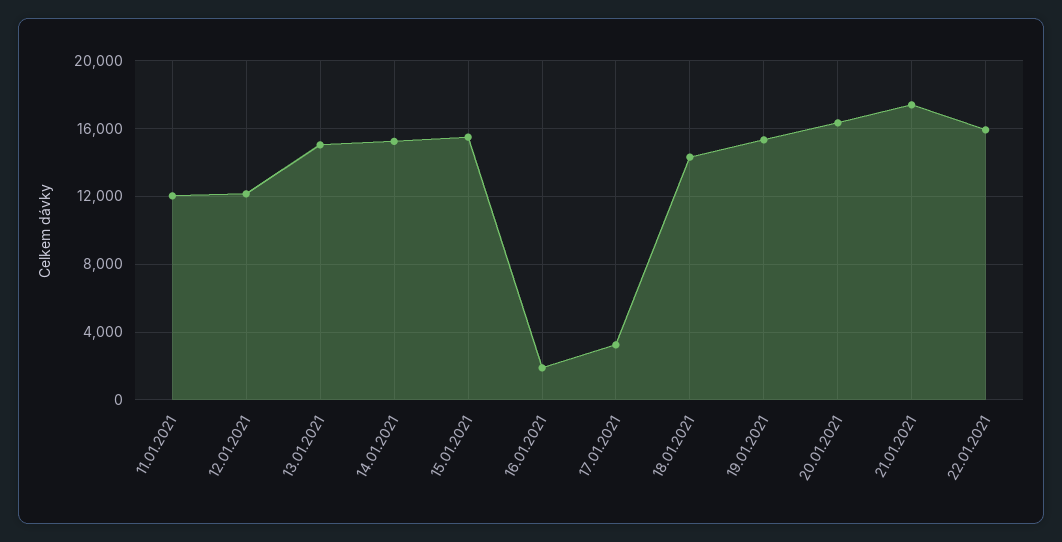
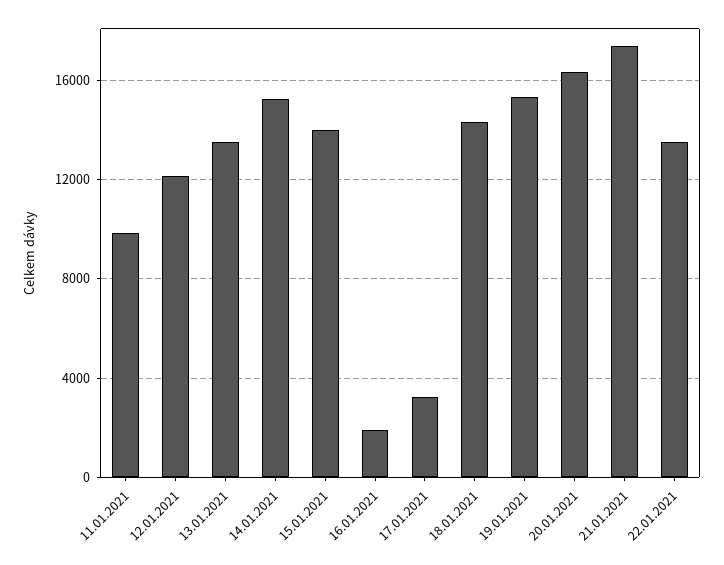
11.01.2021: 12000 -> 10000
13.01.2021: 15000 -> 13500
15.01.2021: 15500 -> 14000
22.01.2021: 16000 -> 13500

